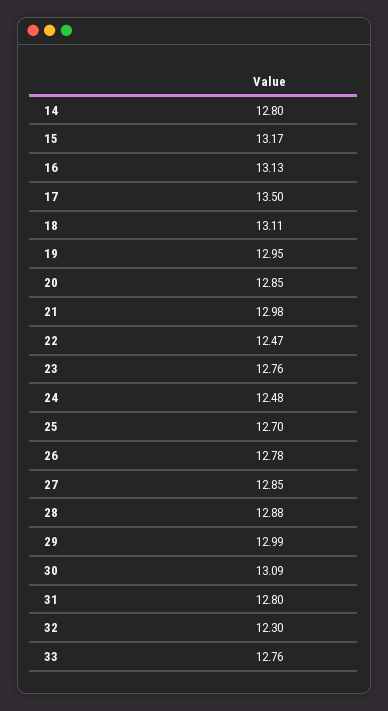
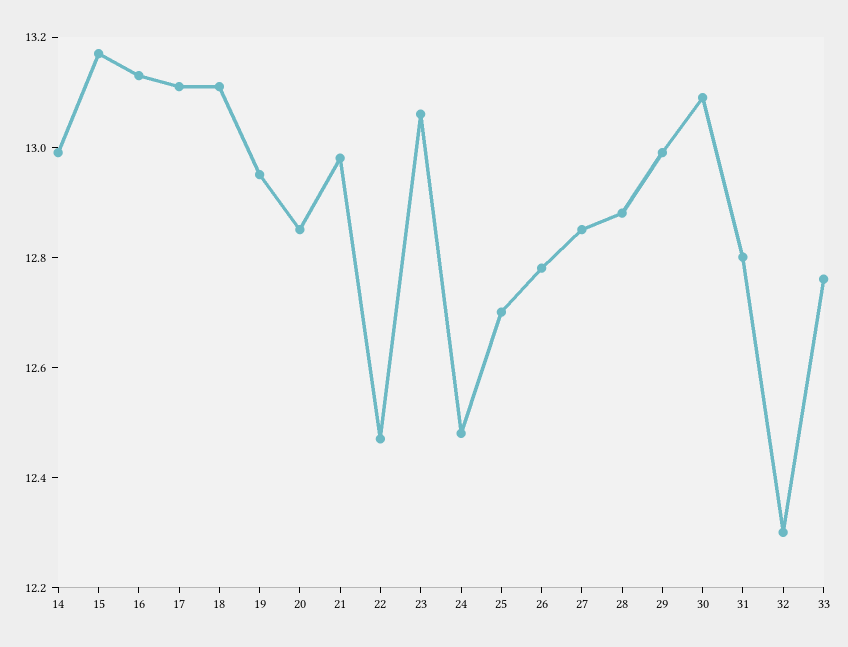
14: 12.8 -> 13
17: 13.5 -> 13.1
23: 12.76 -> 13.05

